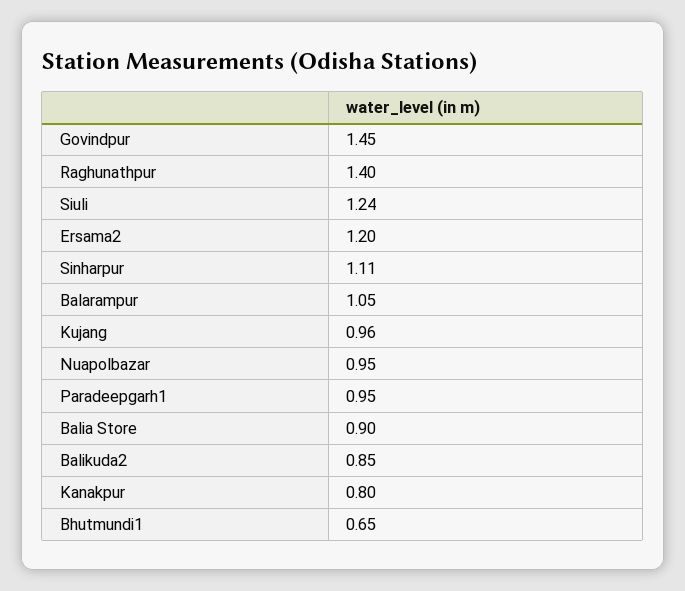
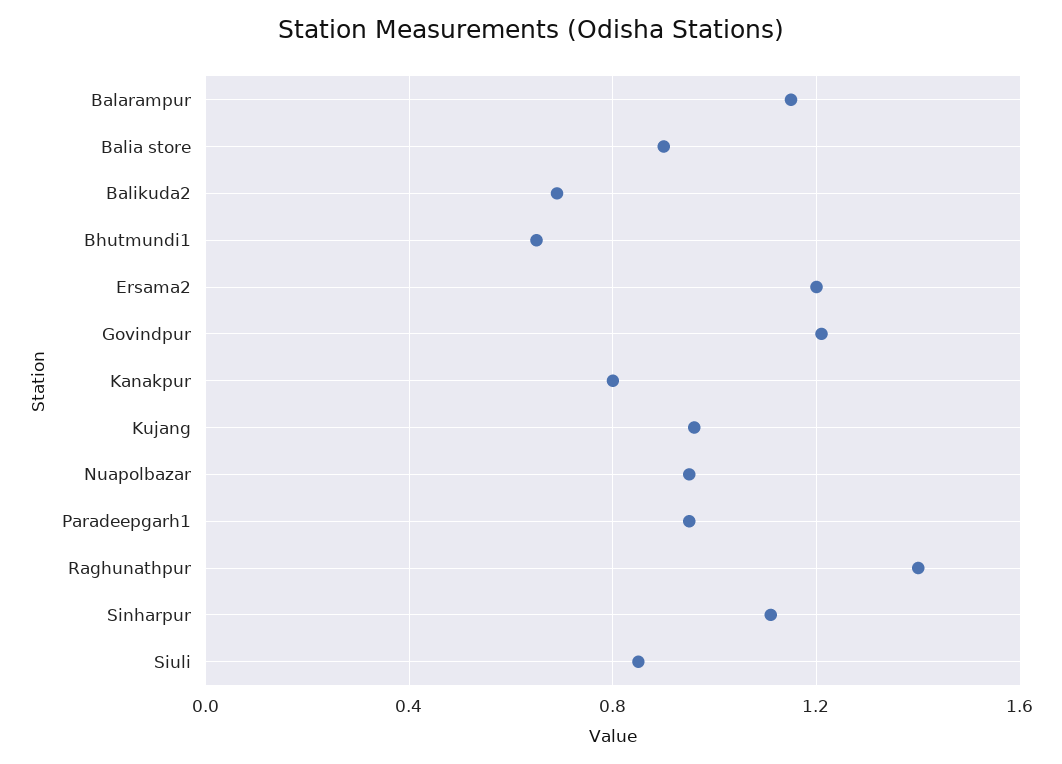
Govindpur: 1.45 -> 1.2
Siuli: 1.24 -> 0.85
Balarampur: 1.05 -> 1.15
Balikuda2: 0.85 -> 0.7

